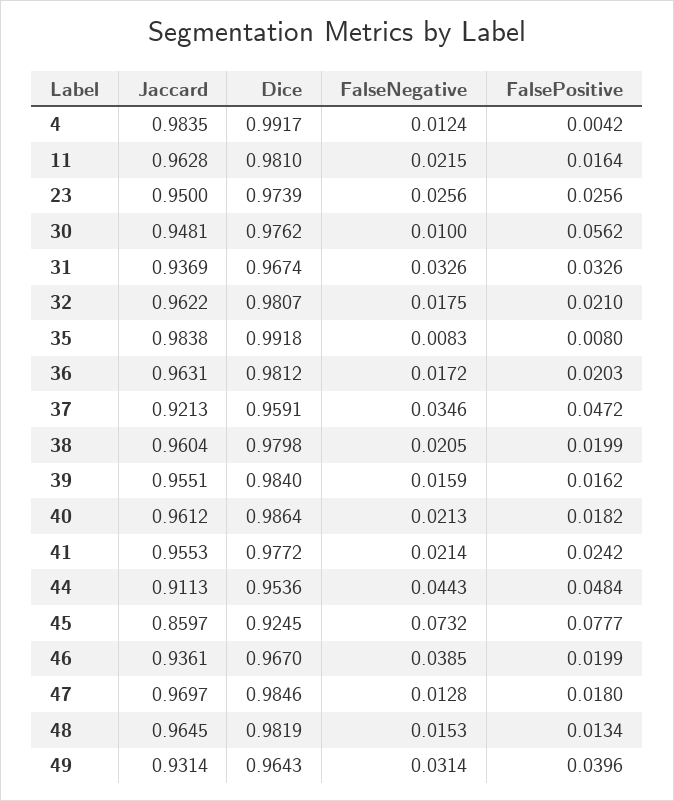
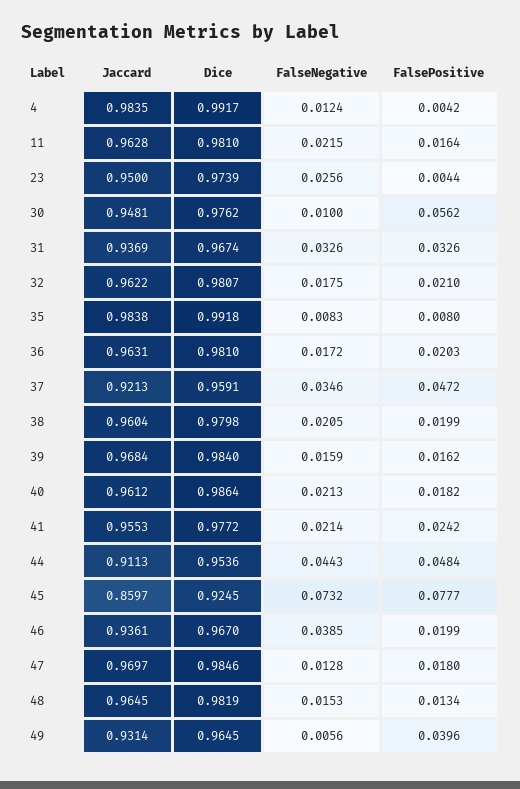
FalsePositive, 23: 0.0256 -> 0.0044
Dice, 36: 0.9812 -> 0.981
Jaccard, 39: 0.9551 -> 0.9684
Dice, 49: 0.9643 -> 0.9645
FalseNegative, 49: 0.0314 -> 0.0056

